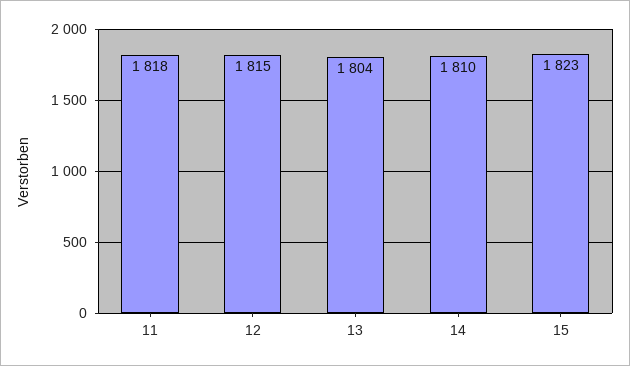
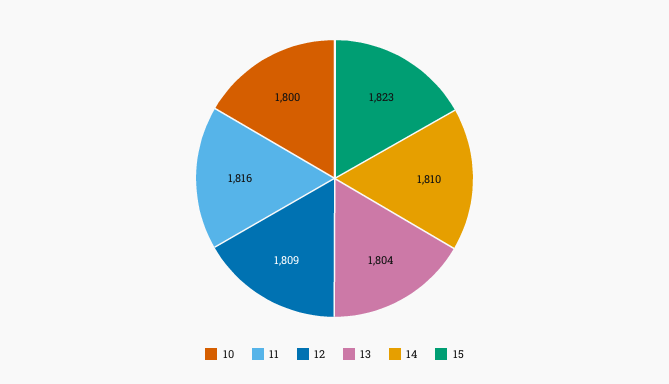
11: 1818 -> 1816
12: 1815 -> 1809
10: none -> 1800

